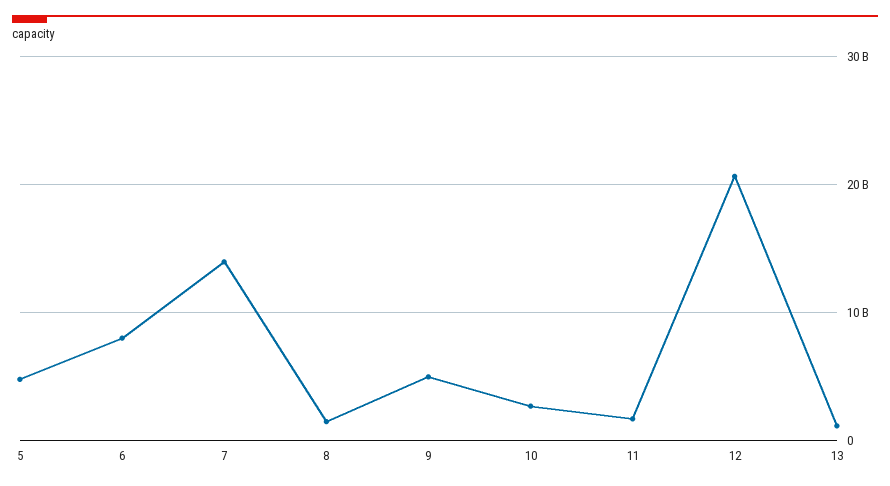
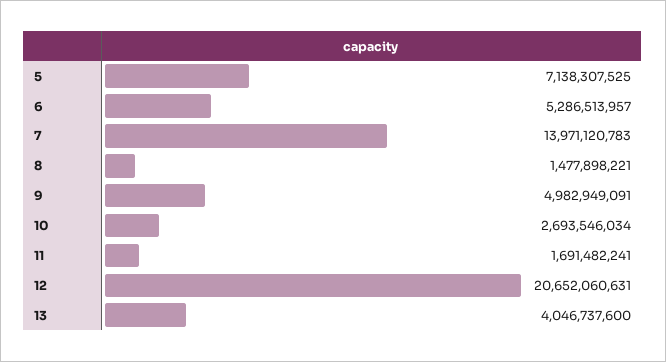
5: 5000000000 -> 7138307525
6: 8000000000 -> 5286513957
13: 1000000000 -> 4046737600

